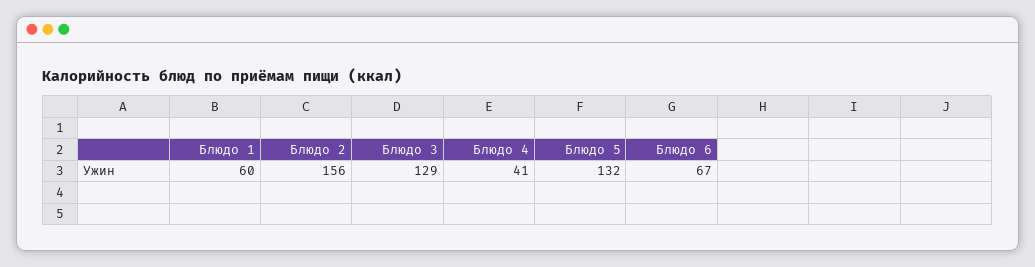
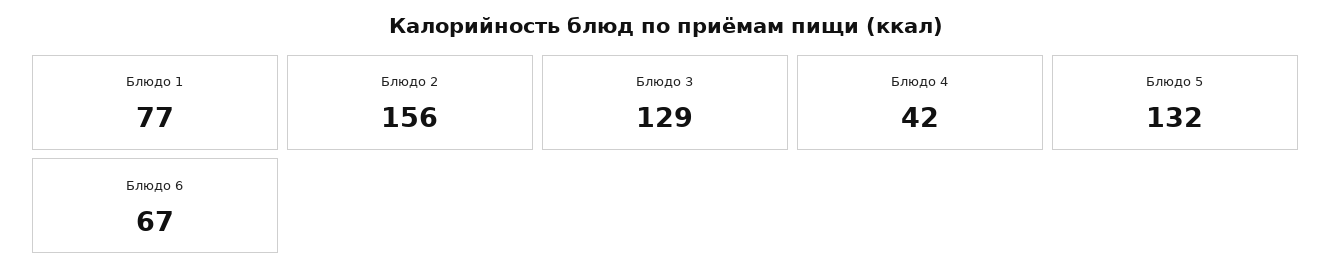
Блюдо 1: 60 -> 77
Блюдо 4: 41 -> 42

